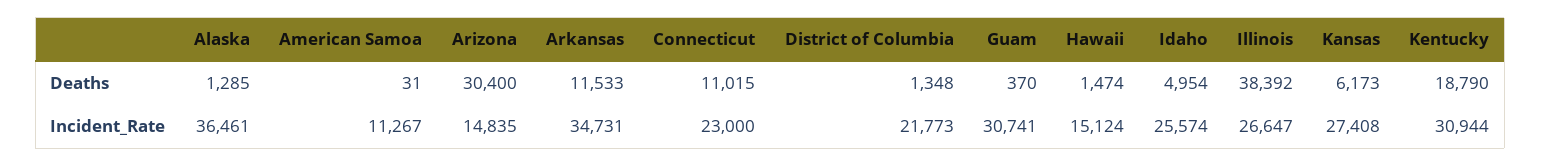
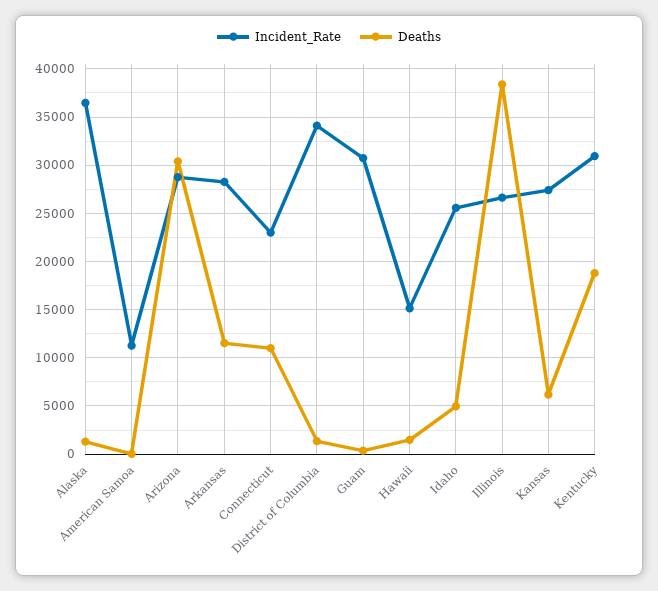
Incident_Rate, Arizona: 14835 -> 29000
Incident_Rate, Arkansas: 34731 -> 28000
Incident_Rate, District of Columbia: 21773 -> 34000

